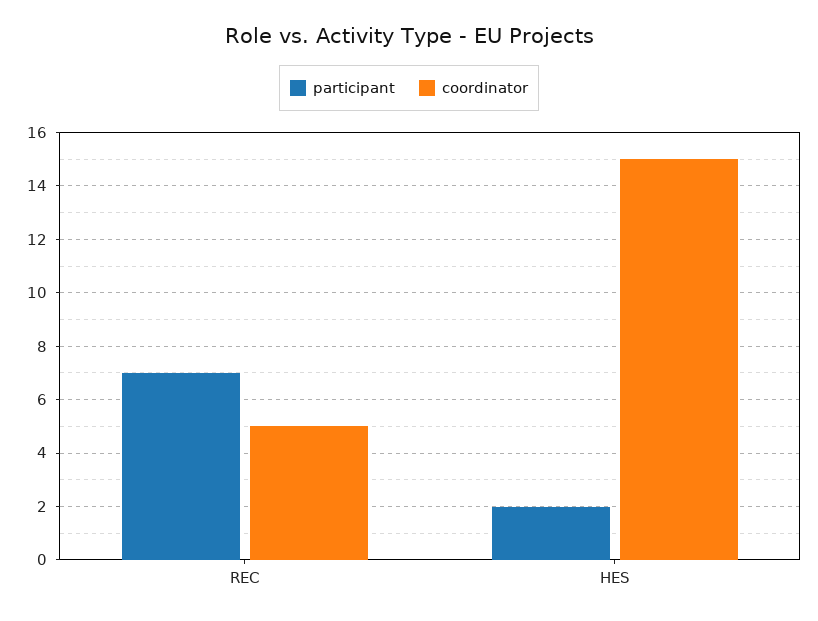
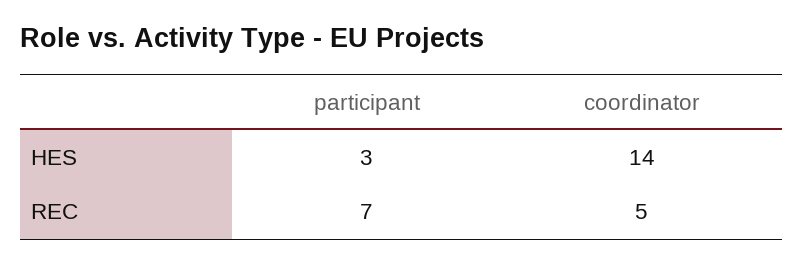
participant, HES: 2 -> 3
coordinator, HES: 15 -> 14

